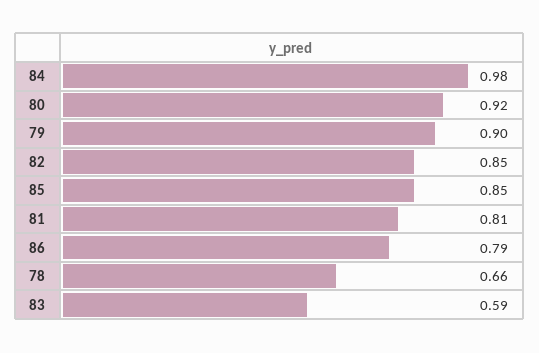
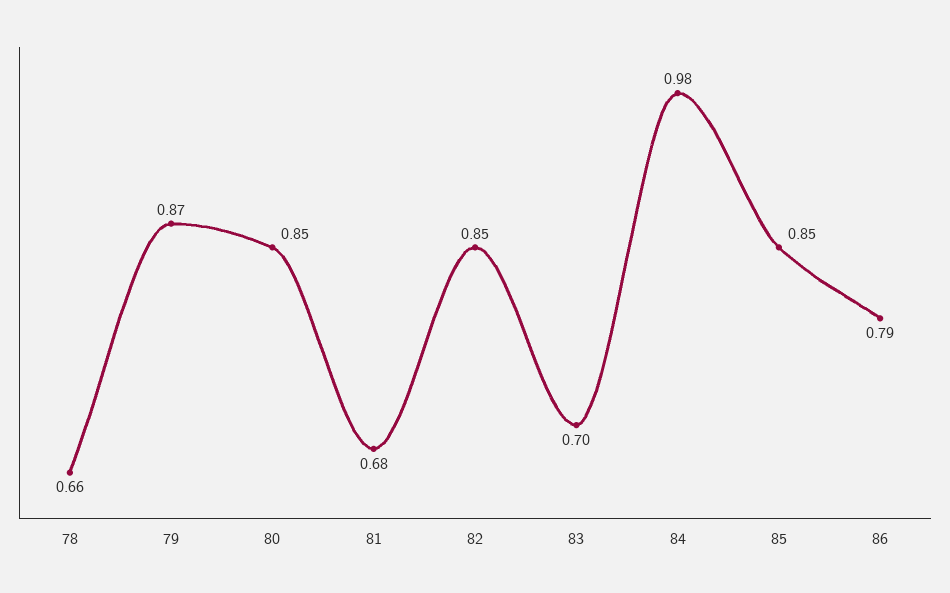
80: 0.92 -> 0.85
79: 0.9 -> 0.87
81: 0.81 -> 0.68
83: 0.59 -> 0.7

